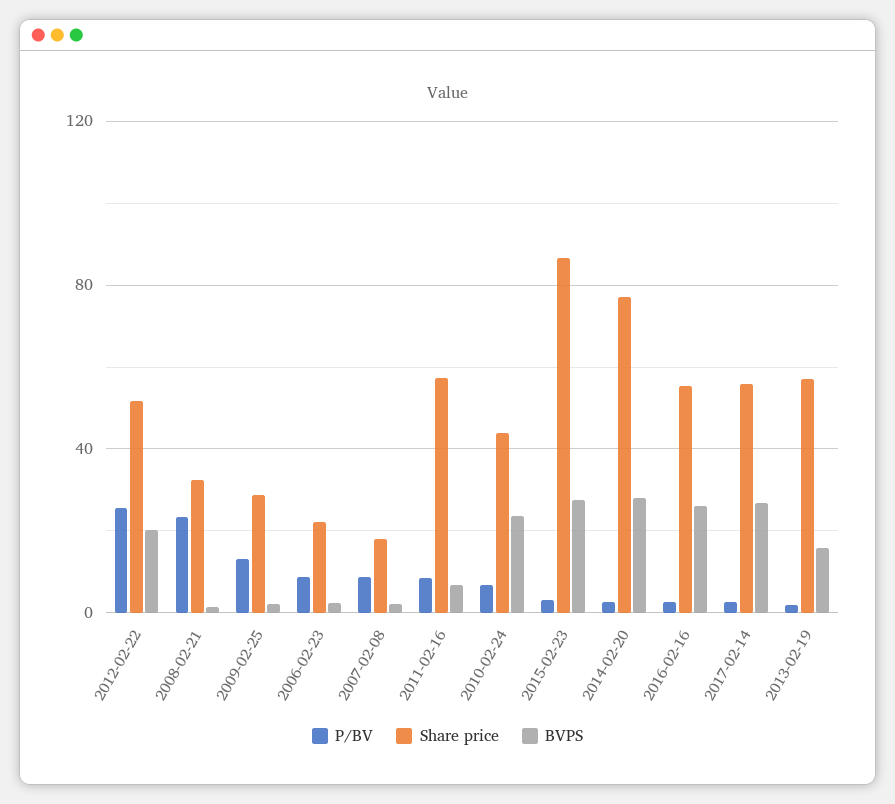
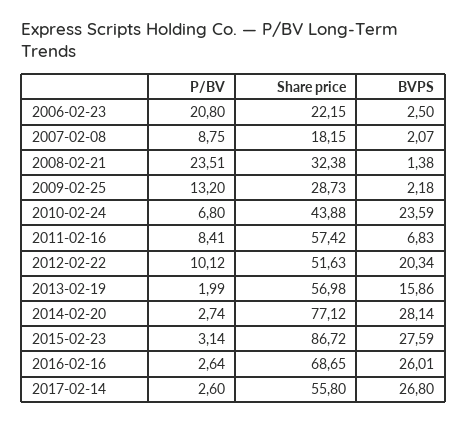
P/BV, 2012-02-22: 25 -> 10.12
P/BV, 2006-02-23: 10 -> 20.8
Share price, 2016-02-16: 55 -> 68.65

